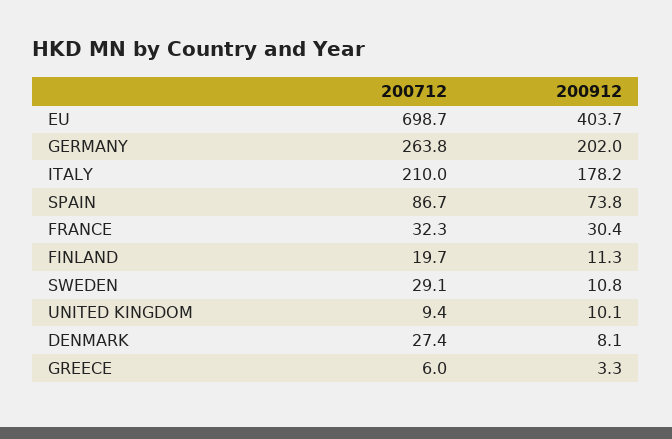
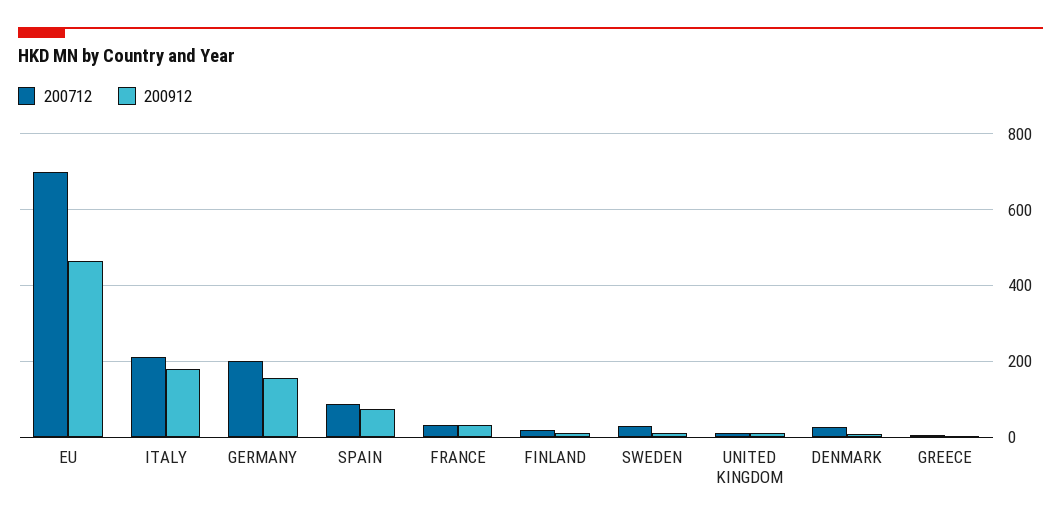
200912, EU: 403.7 -> 460
200712, GERMANY: 263.8 -> 200
200912, GERMANY: 202 -> 160

